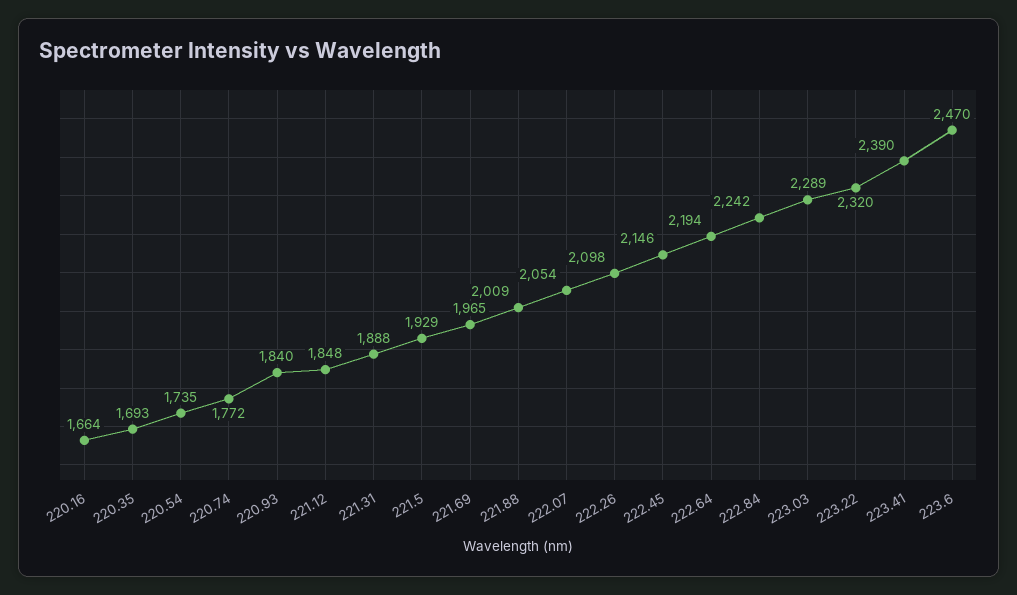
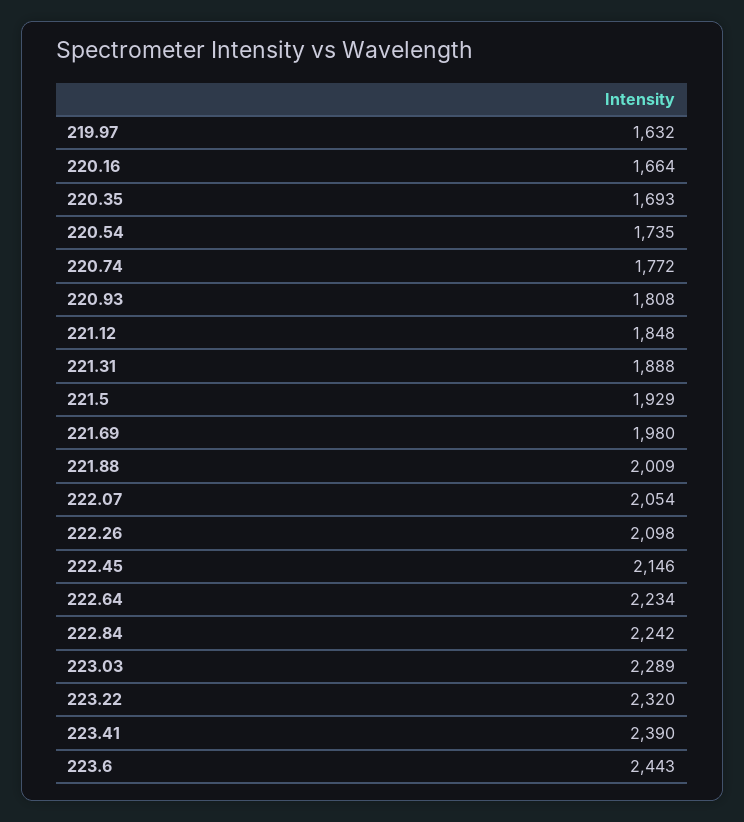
220.93: 1840 -> 1808
221.69: 1965 -> 1980
222.64: 2194 -> 2234
223.6: 2470 -> 2443
219.97: none -> 1632

